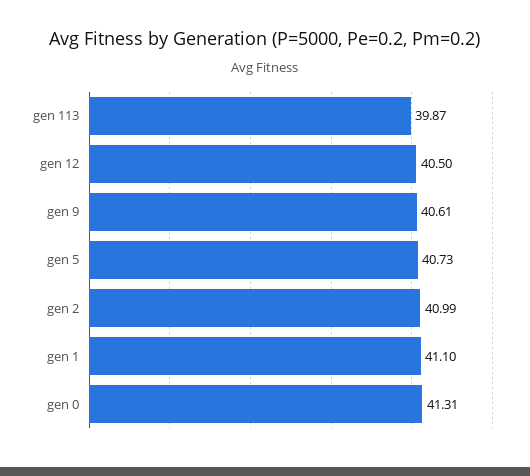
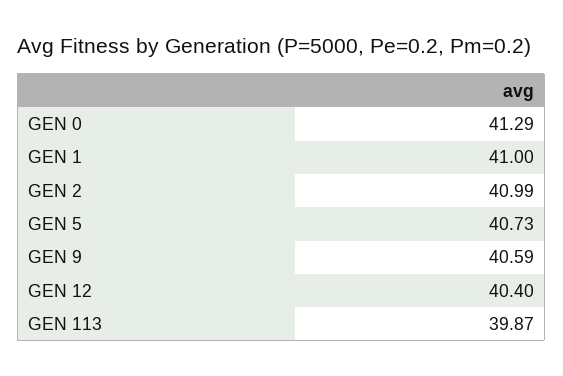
gen 12: 40.5 -> 40.4
gen 9: 40.61 -> 40.59
gen 1: 41.1 -> 41
gen 0: 41.31 -> 41.29

